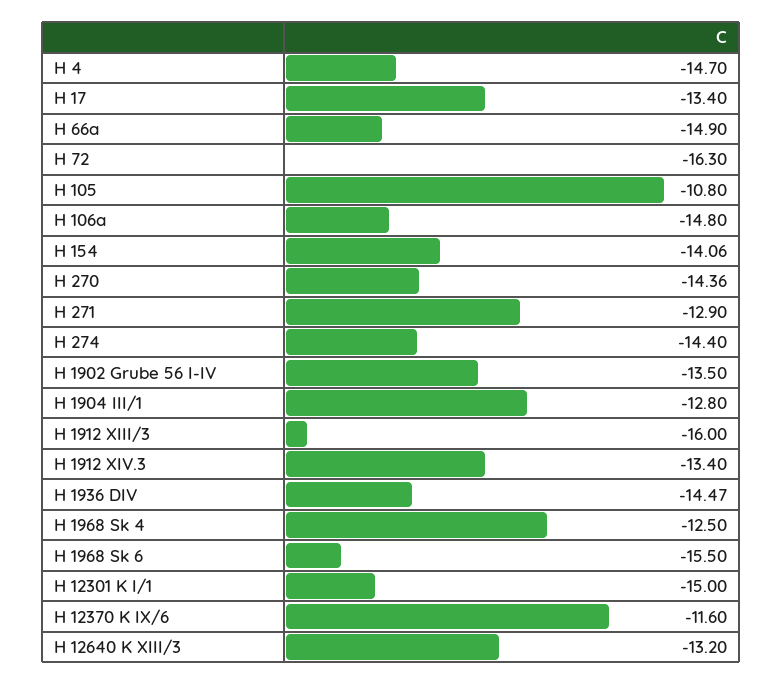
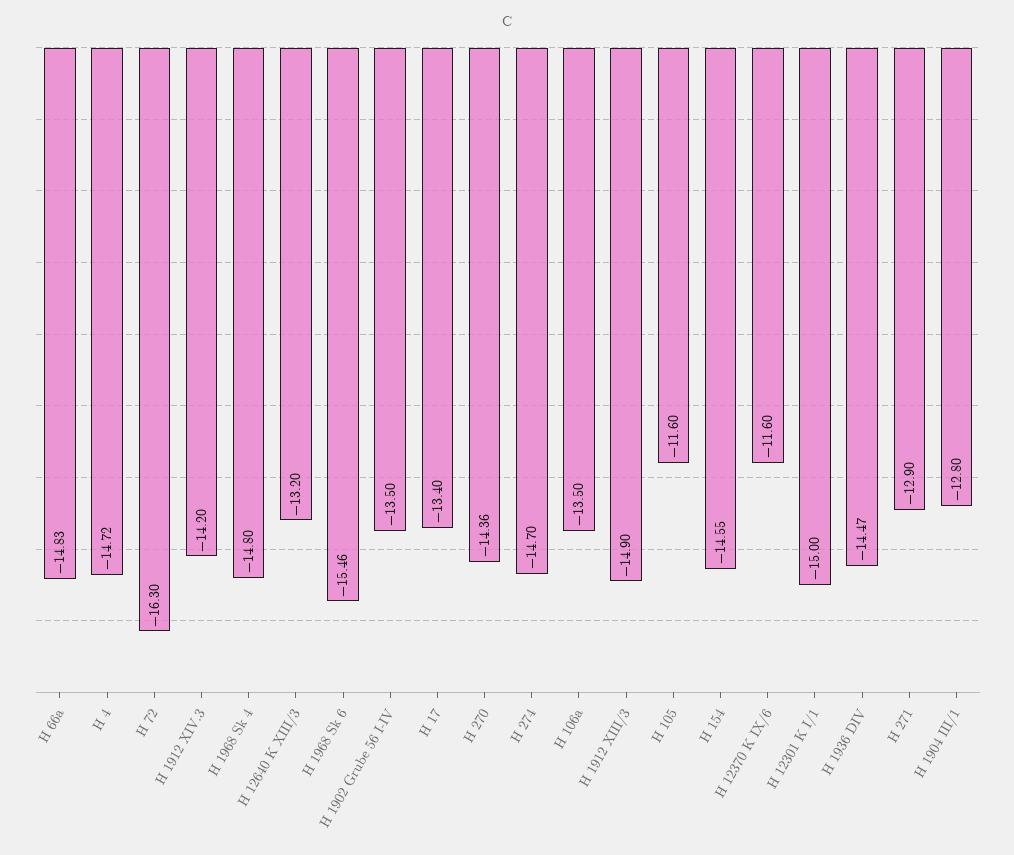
H 4: -14.7 -> -14.72
H 66a: -14.9 -> -14.83
H 105: -10.8 -> -11.6
H 106a: -14.8 -> -13.5
H 154: -14.06 -> -14.55
H 274: -14.4 -> -14.7
H 1912 XIII/3: -16 -> -14.9
H 1912 XIV.3: -13.4 -> -14.2
H 1968 Sk 4: -12.5 -> -14.8
H 1968 Sk 6: -15.5 -> -15.46

